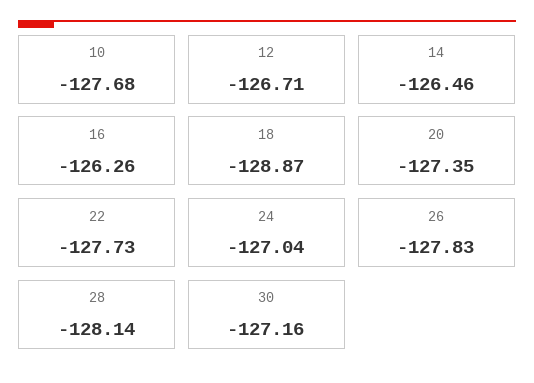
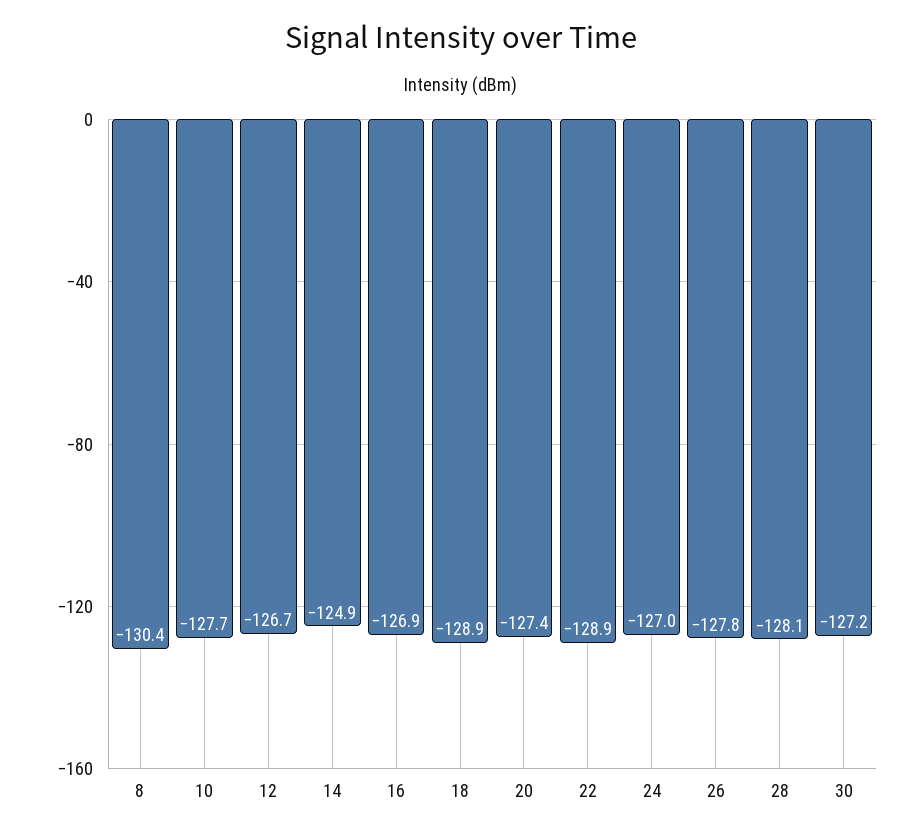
14: -126.46 -> -124.9
16: -126.26 -> -126.9
22: -127.73 -> -128.9
8: none -> -130.4

